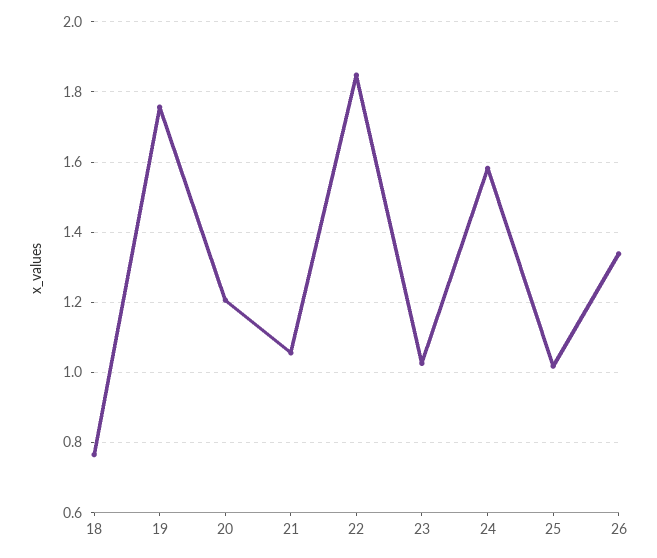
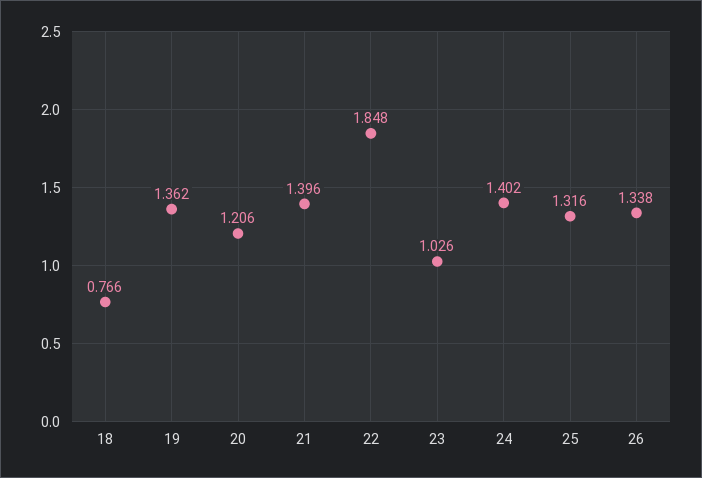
19: 1.76 -> 1.362
21: 1.06 -> 1.396
24: 1.58 -> 1.402
25: 1.02 -> 1.316

